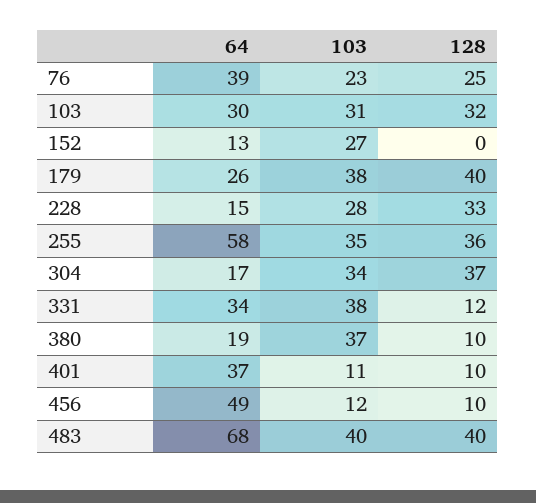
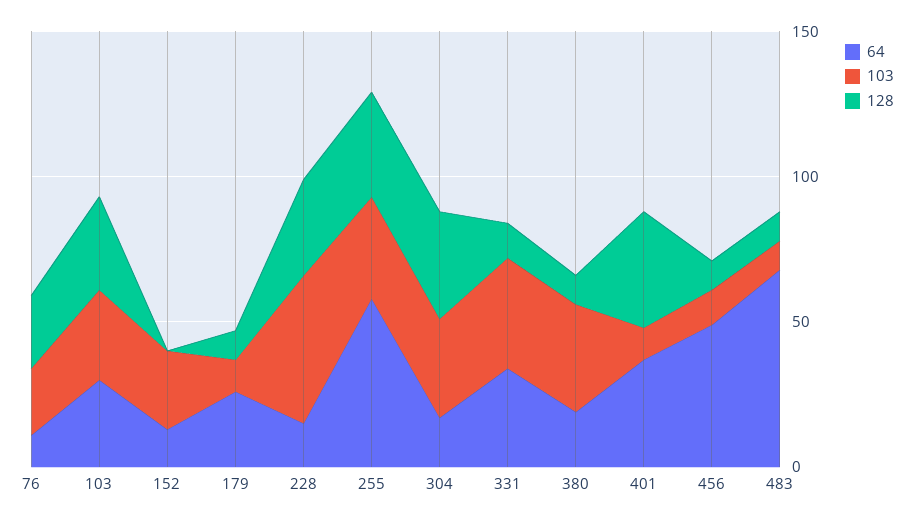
64, 76: 39 -> 10
103, 179: 38 -> 10
128, 179: 40 -> 10
103, 228: 28 -> 50
128, 401: 10 -> 40
103, 483: 40 -> 10
128, 483: 40 -> 10

